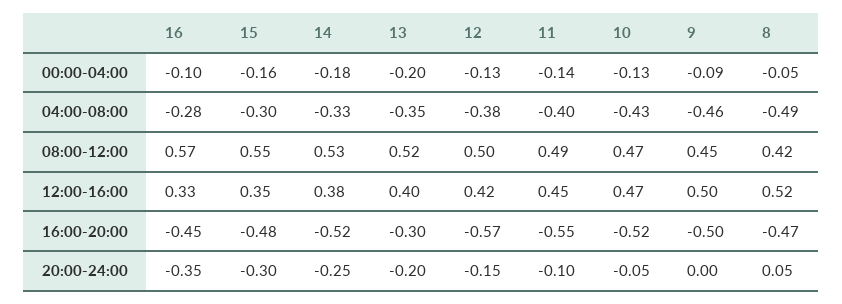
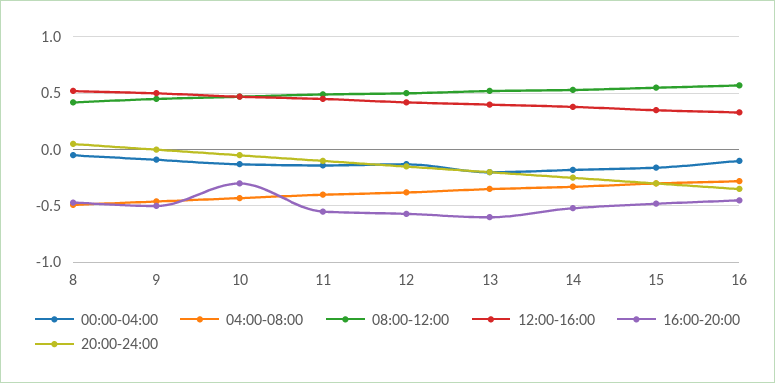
16:00-20:00, 13: -0.3 -> -0.6
16:00-20:00, 10: -0.52 -> -0.3

